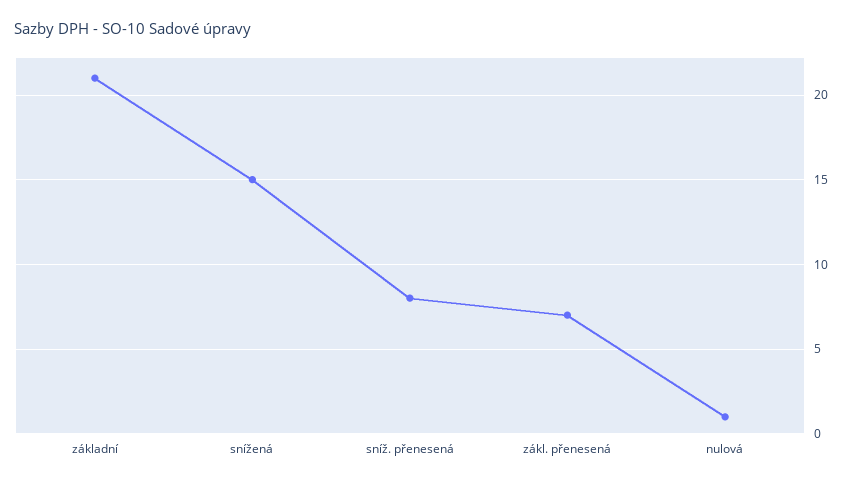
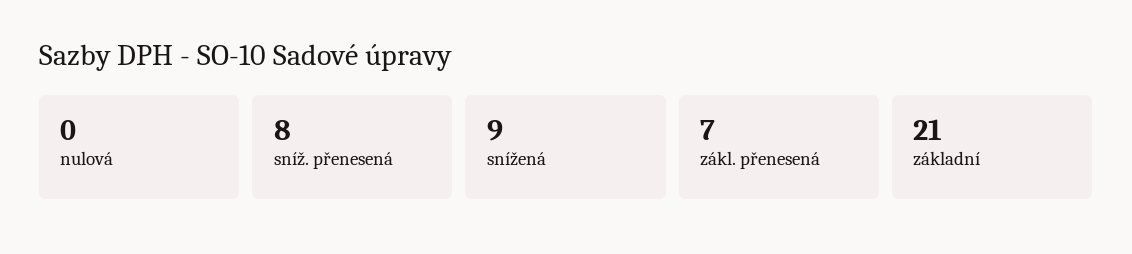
snížená: 15 -> 9
nulová: 1 -> 0

